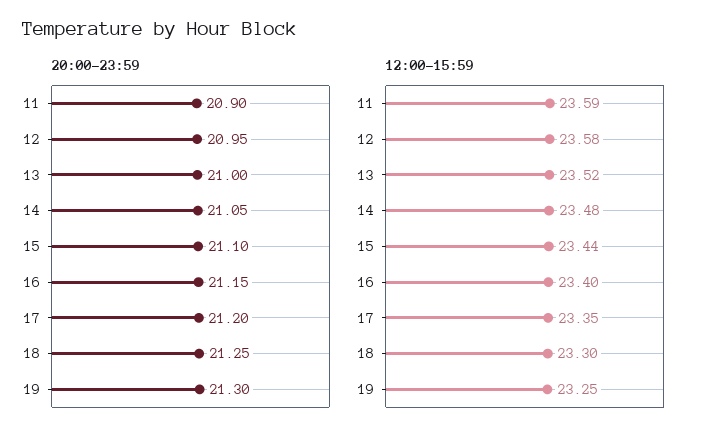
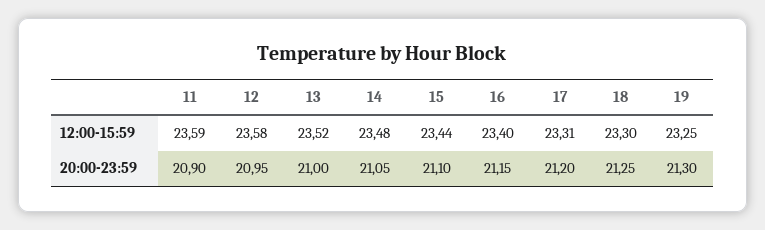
12:00-15:59, 17: 23.35 -> 23.31

